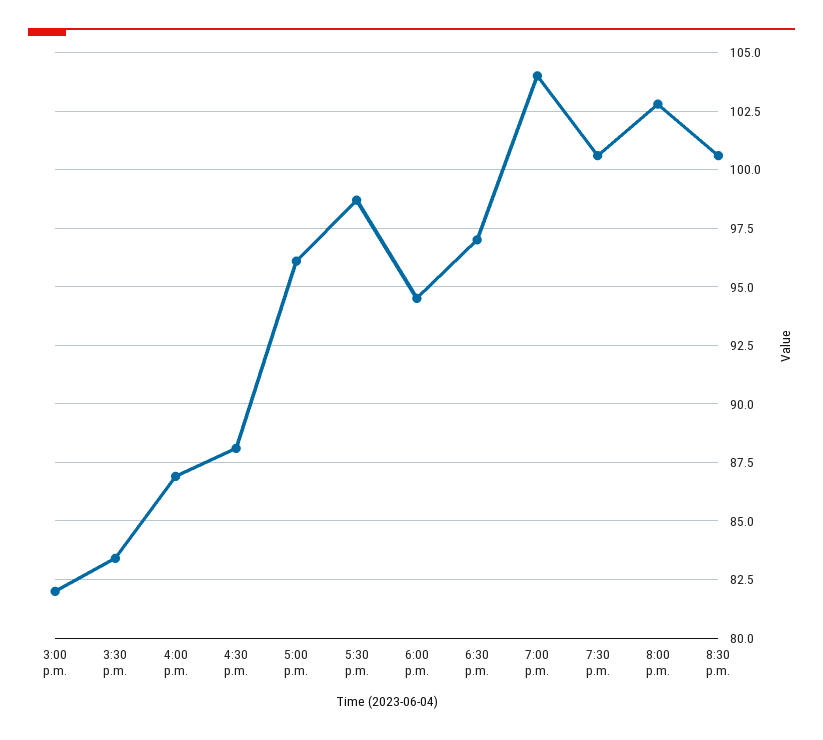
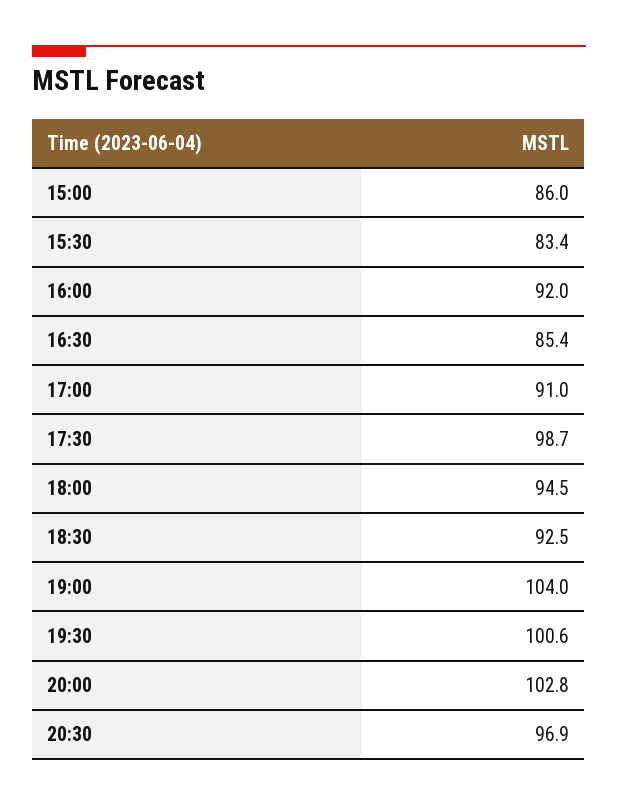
3:00 p.m.: 82 -> 86
4:00 p.m.: 87 -> 92
4:30 p.m.: 88 -> 85.4
5:00 p.m.: 96 -> 91
6:30 p.m.: 97 -> 92.5
8:30 p.m.: 100.5 -> 96.9

